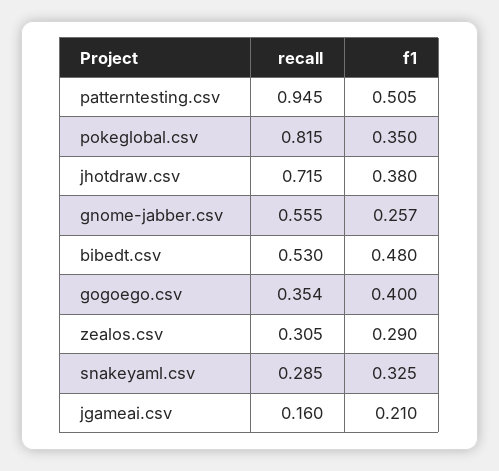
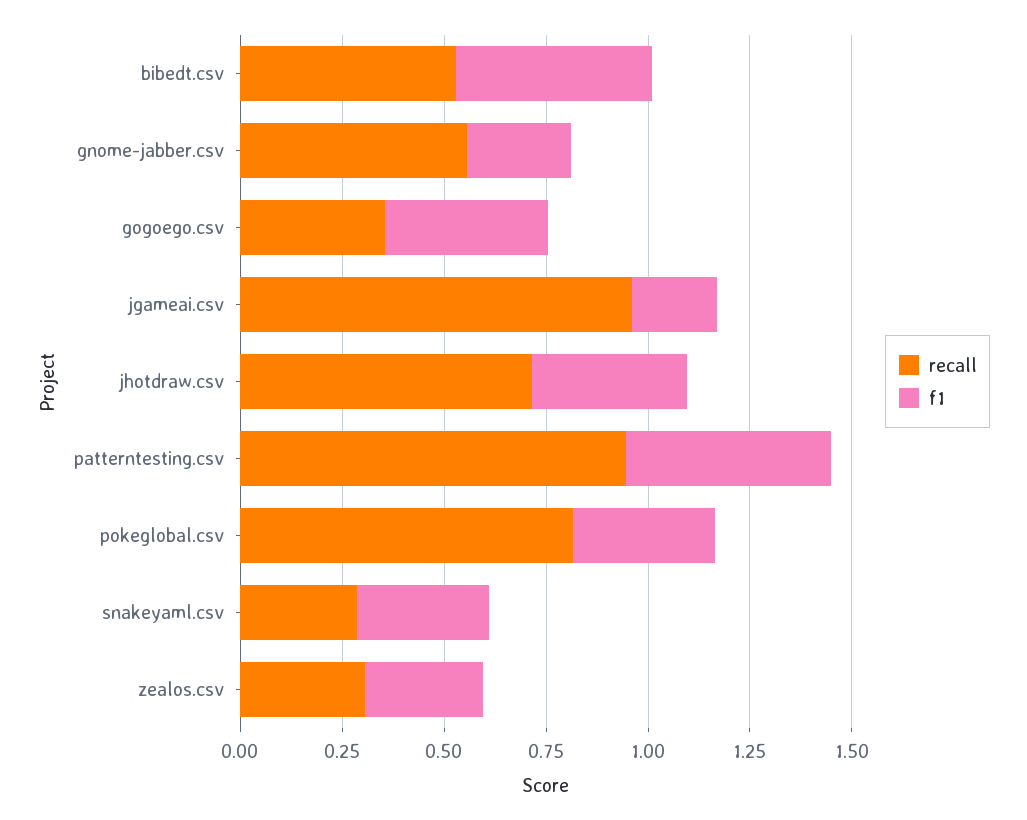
recall, jgameai.csv: 0.16 -> 0.95

